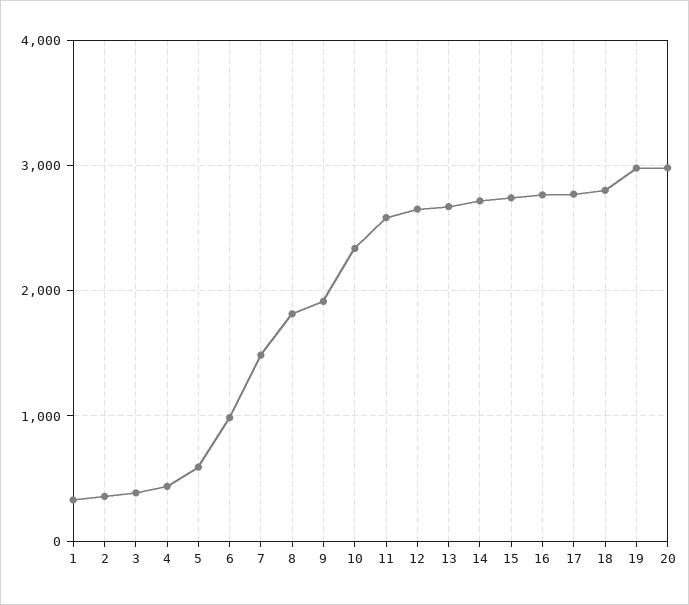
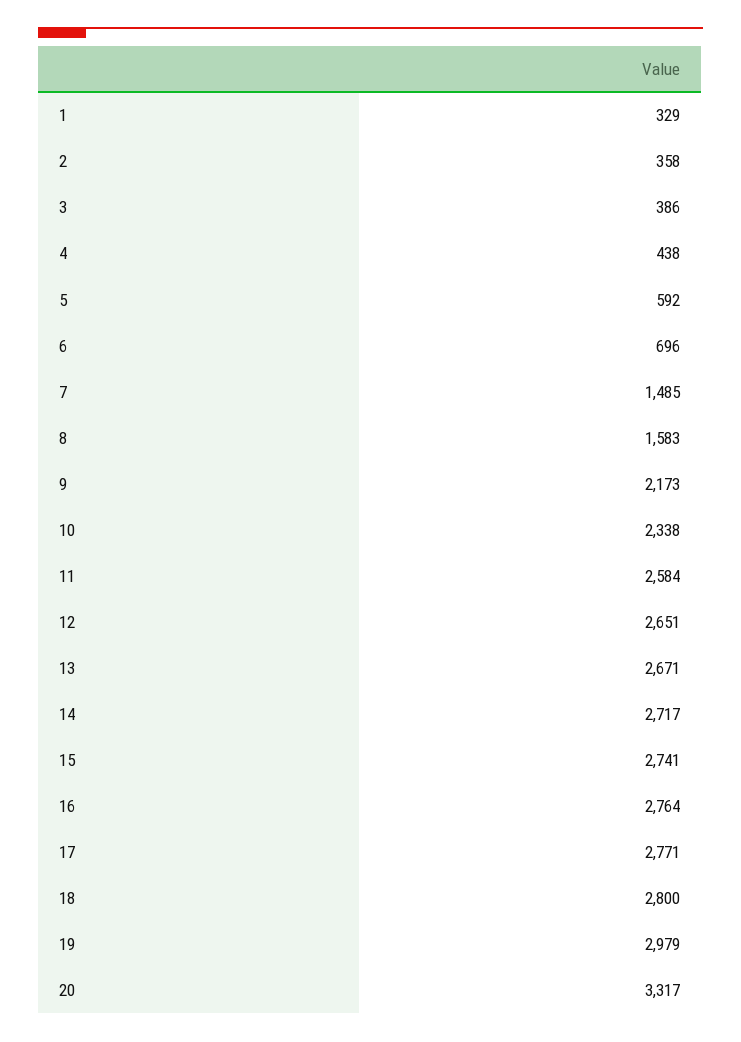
6: 1000 -> 696
8: 1800 -> 1583
9: 1900 -> 2173
20: 3000 -> 3317

